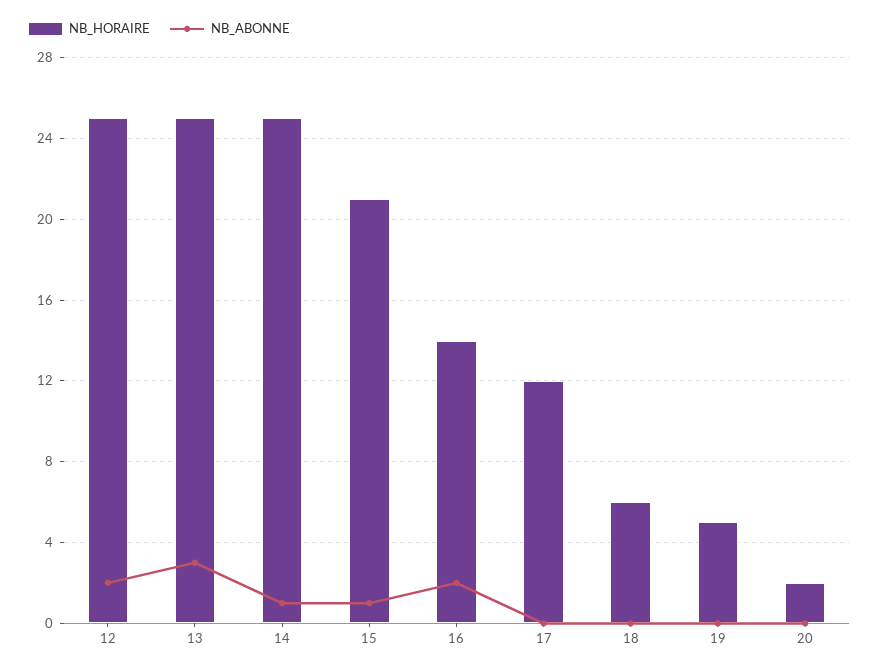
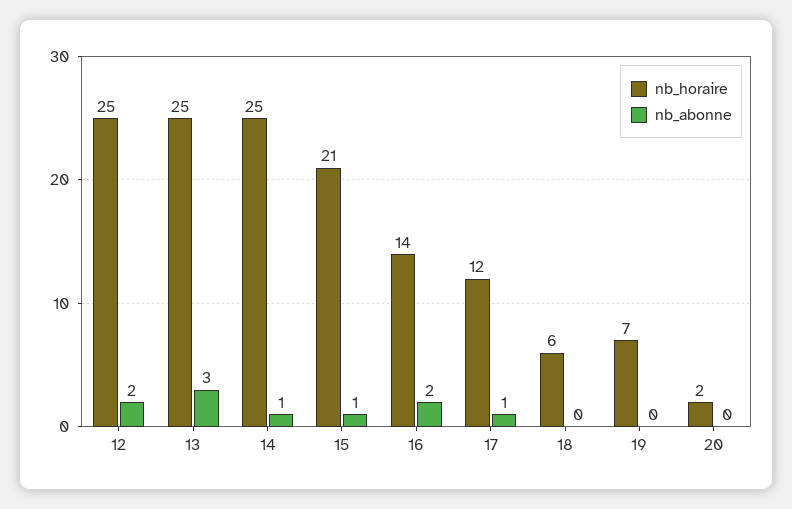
NB_ABONNE, 17: 0 -> 1
NB_HORAIRE, 19: 5 -> 7

